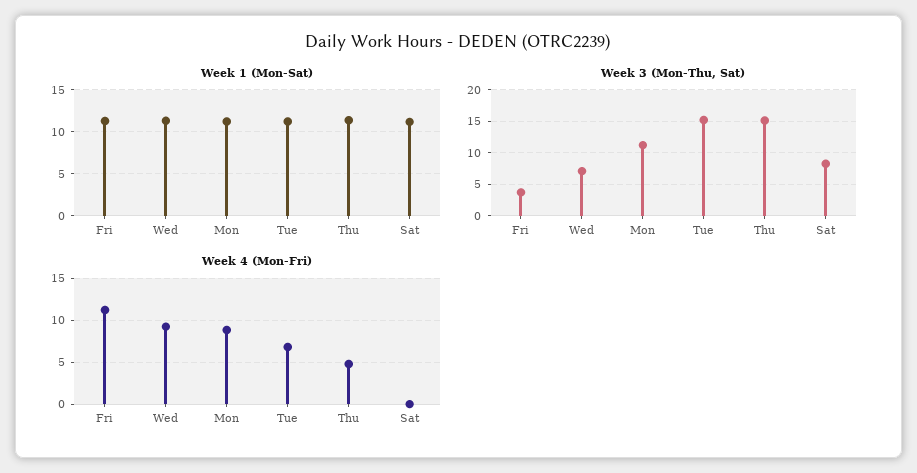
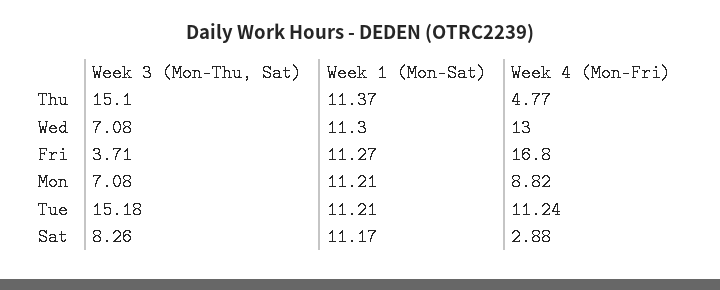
Week 3 (Mon-Thu, Sat), Mon: 11 -> 7.08
Week 4 (Mon-Fri), Fri: 11 -> 16.8
Week 4 (Mon-Fri), Wed: 9 -> 13
Week 4 (Mon-Fri), Tue: 7 -> 11.24
Week 4 (Mon-Fri), Sat: 0 -> 2.88

